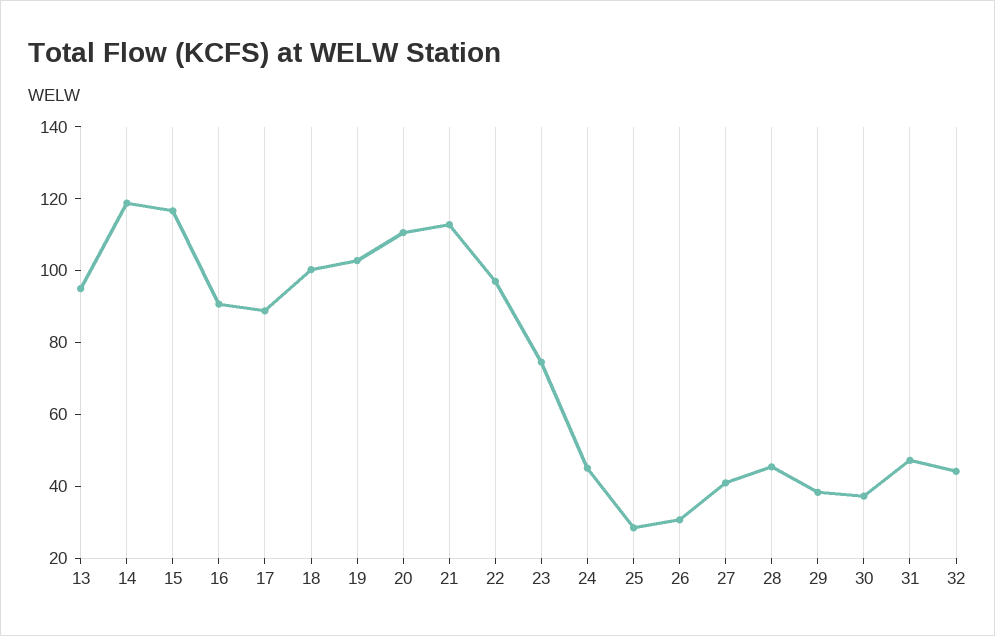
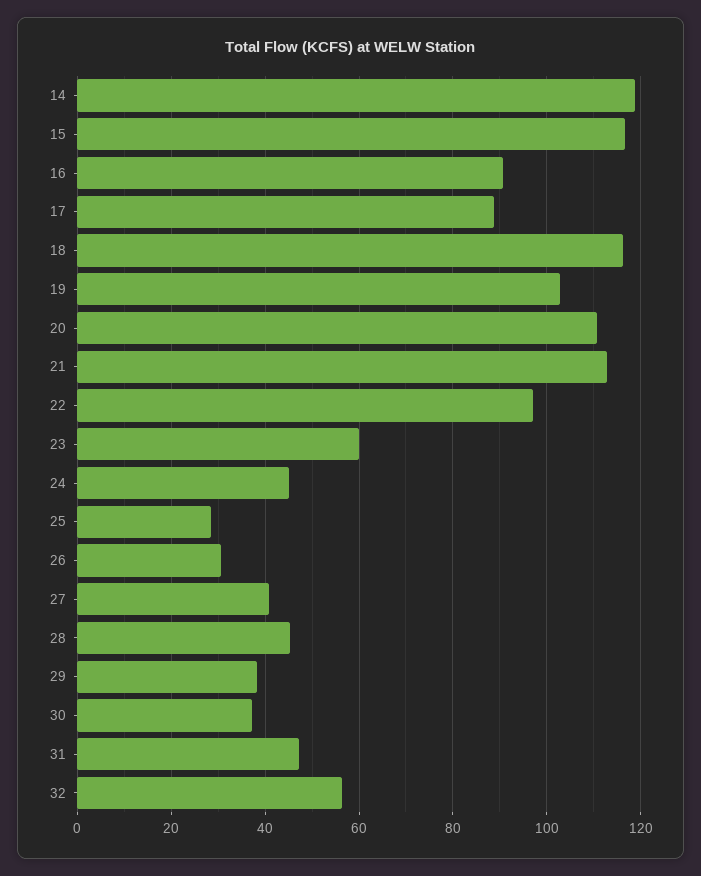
13: 95 -> none
18: 100 -> 116
23: 75 -> 60
32: 45 -> 56

